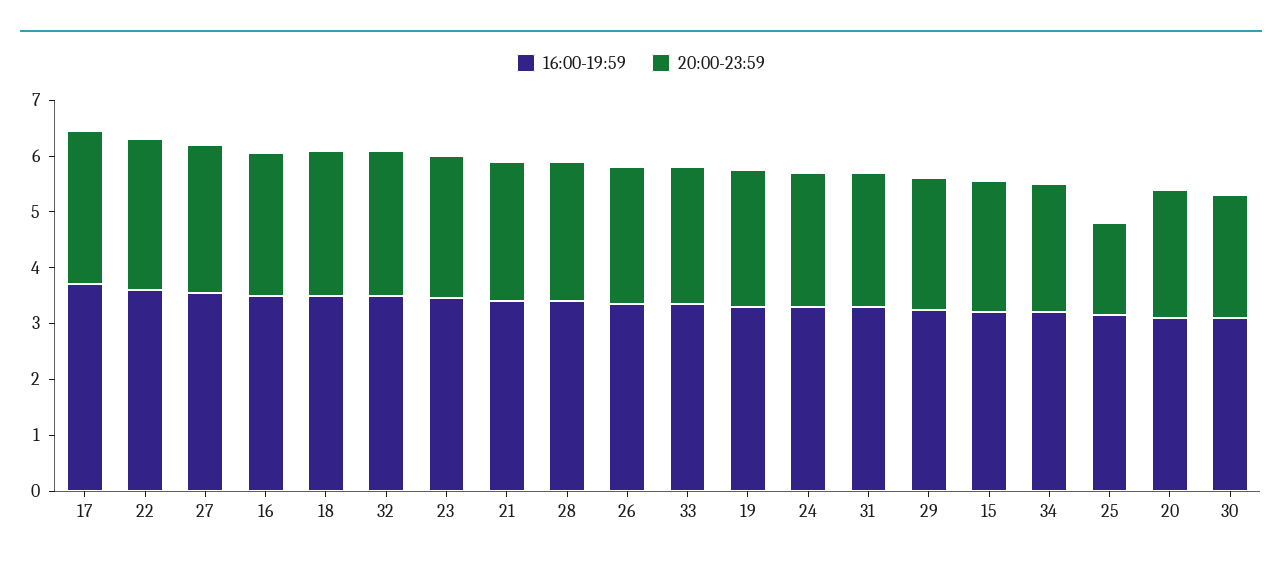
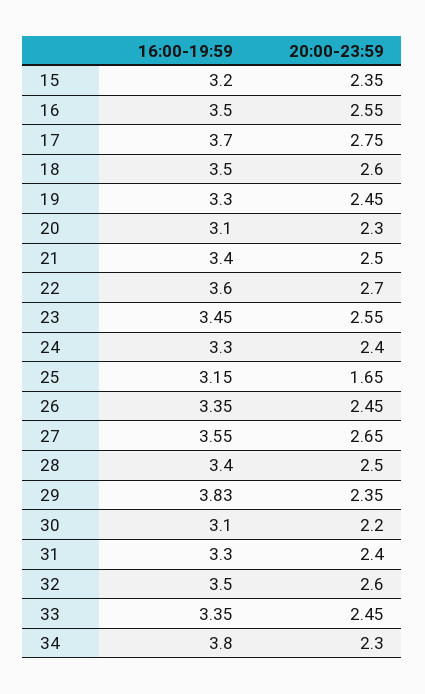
16:00-19:59, 29: 3.2 -> 3.83
16:00-19:59, 34: 3.2 -> 3.8

